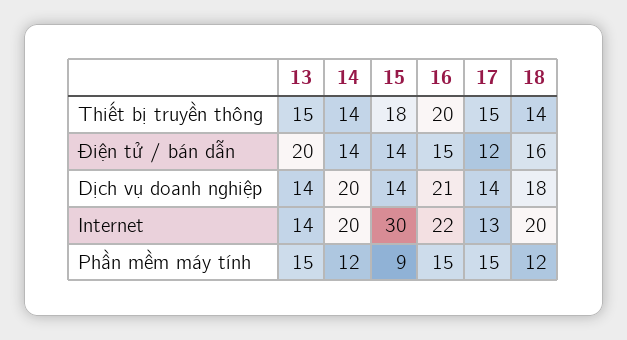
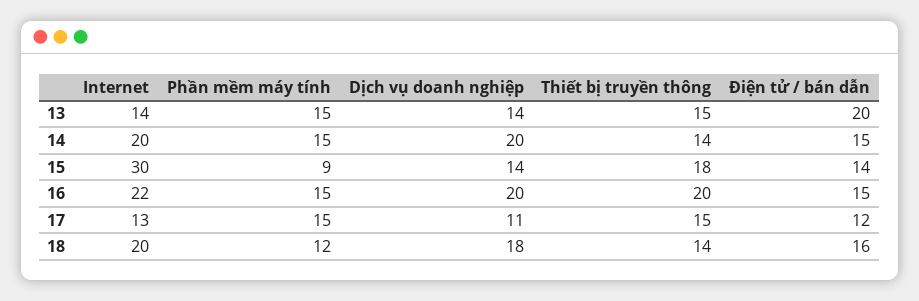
14, Điện tử / bán dẫn: 14 -> 15
16, Dịch vụ doanh nghiệp: 21 -> 20
17, Dịch vụ doanh nghiệp: 14 -> 11
14, Phần mềm máy tính: 12 -> 15

